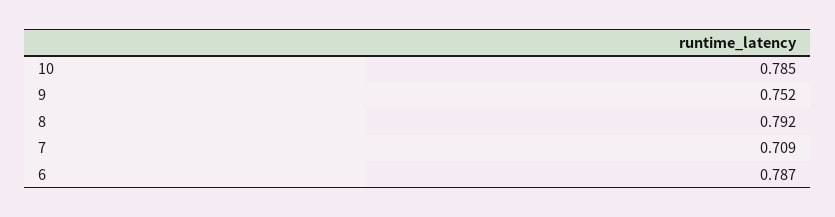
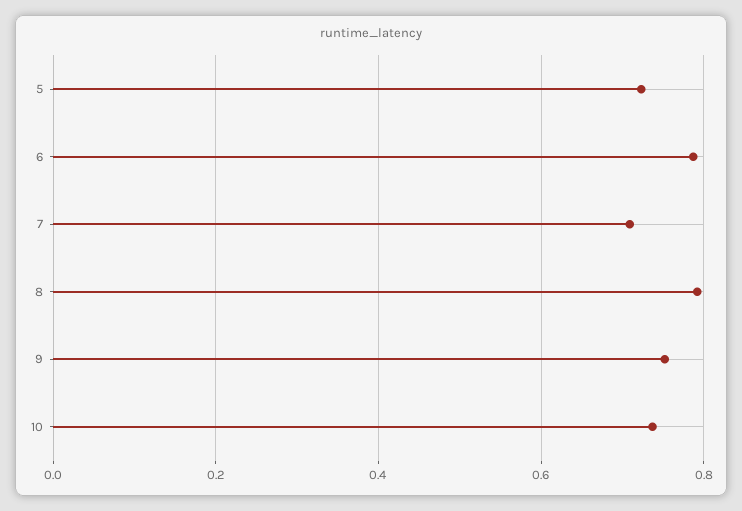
10: 0.785 -> 0.74
5: none -> 0.72

